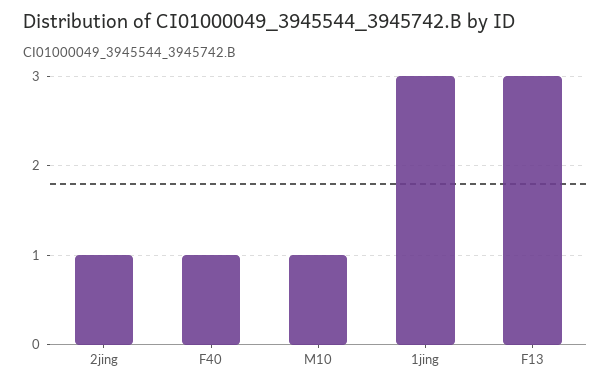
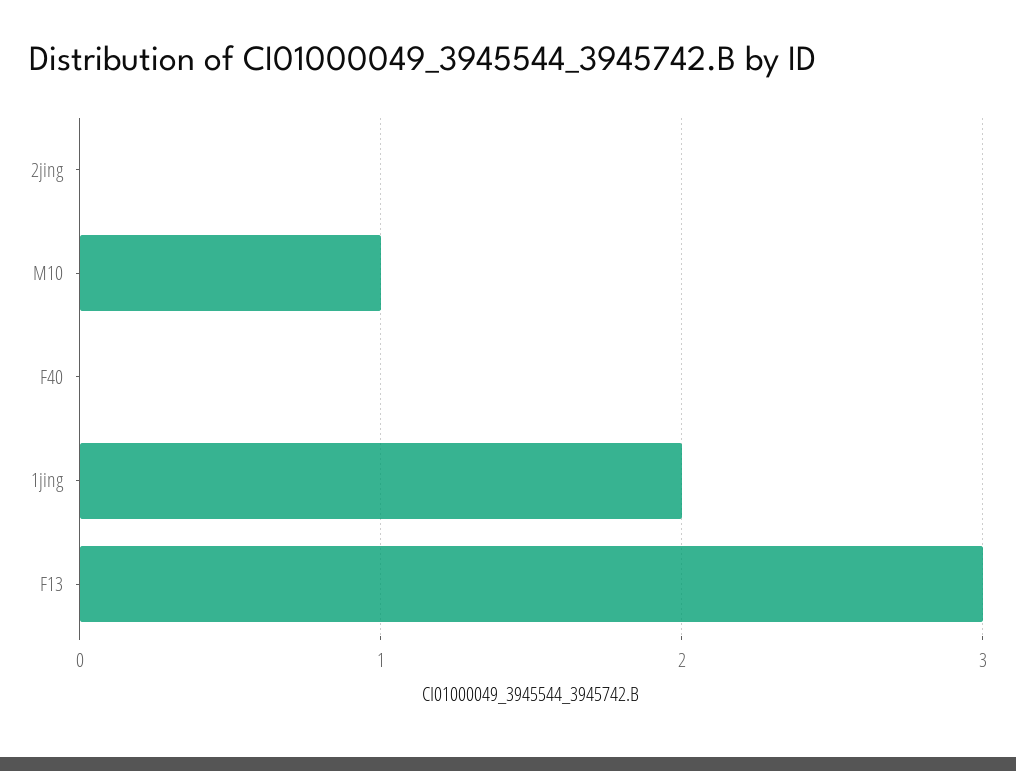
2jing: 1 -> 0
F40: 1 -> 0
1jing: 3 -> 2

